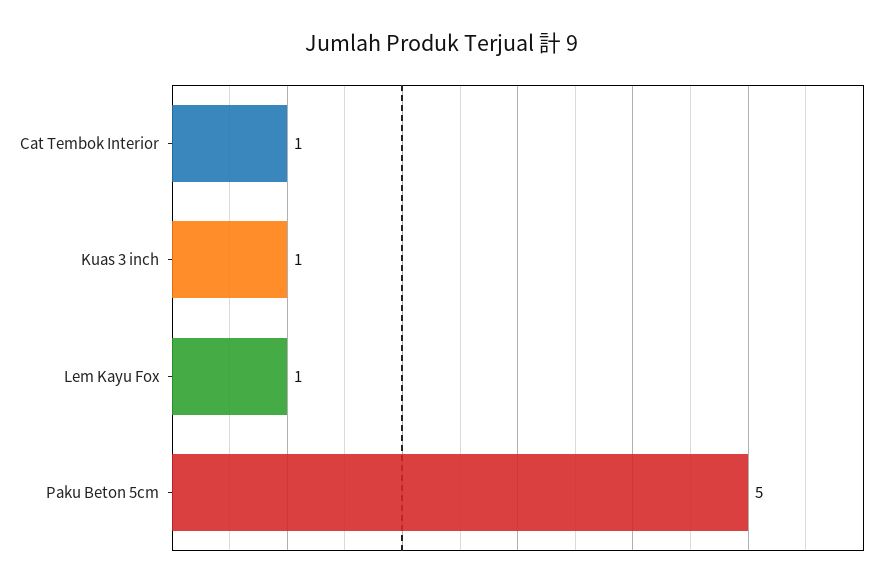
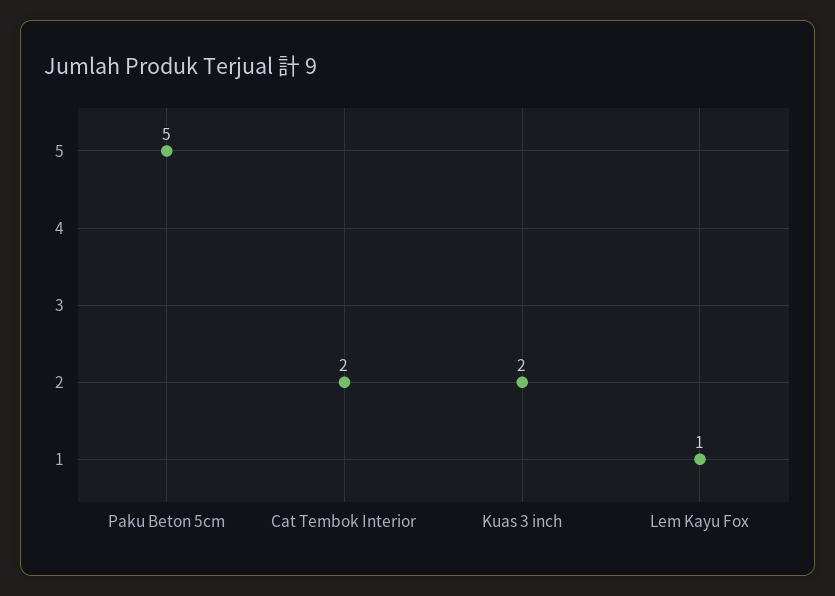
Cat Tembok Interior: 1 -> 2
Kuas 3 inch: 1 -> 2

